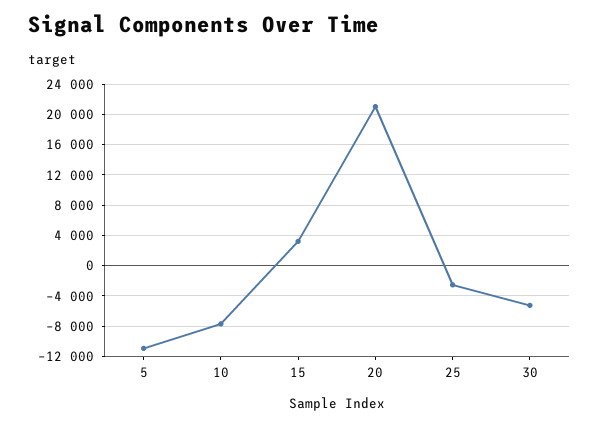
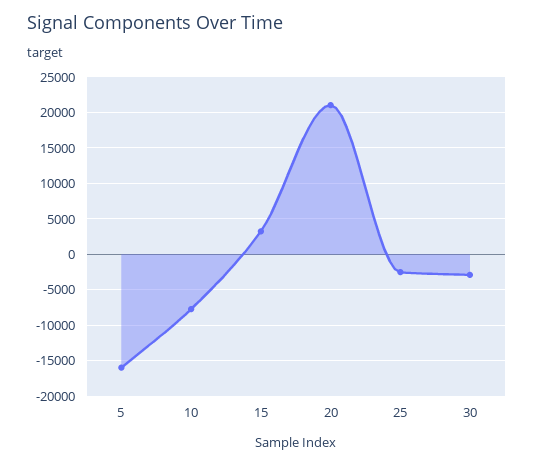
5: -11000 -> -16000
30: -5000 -> -3000

